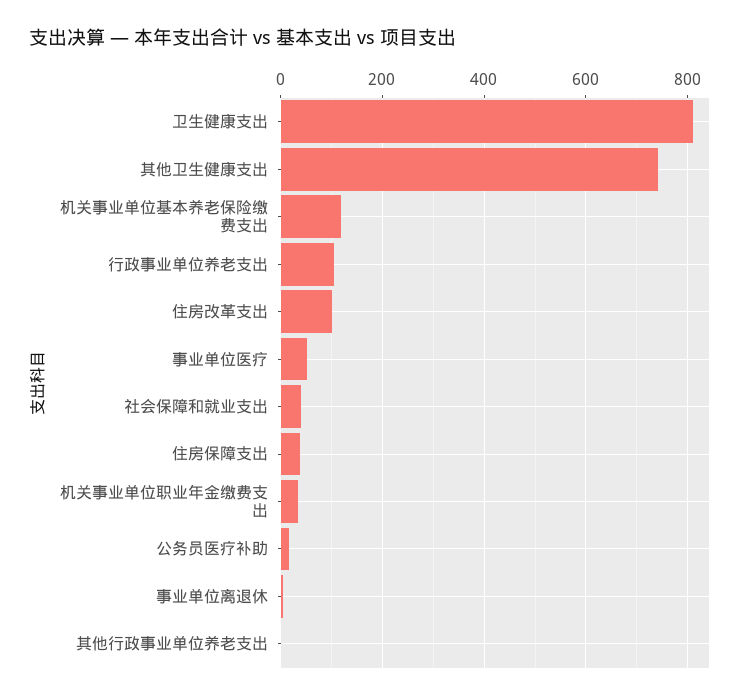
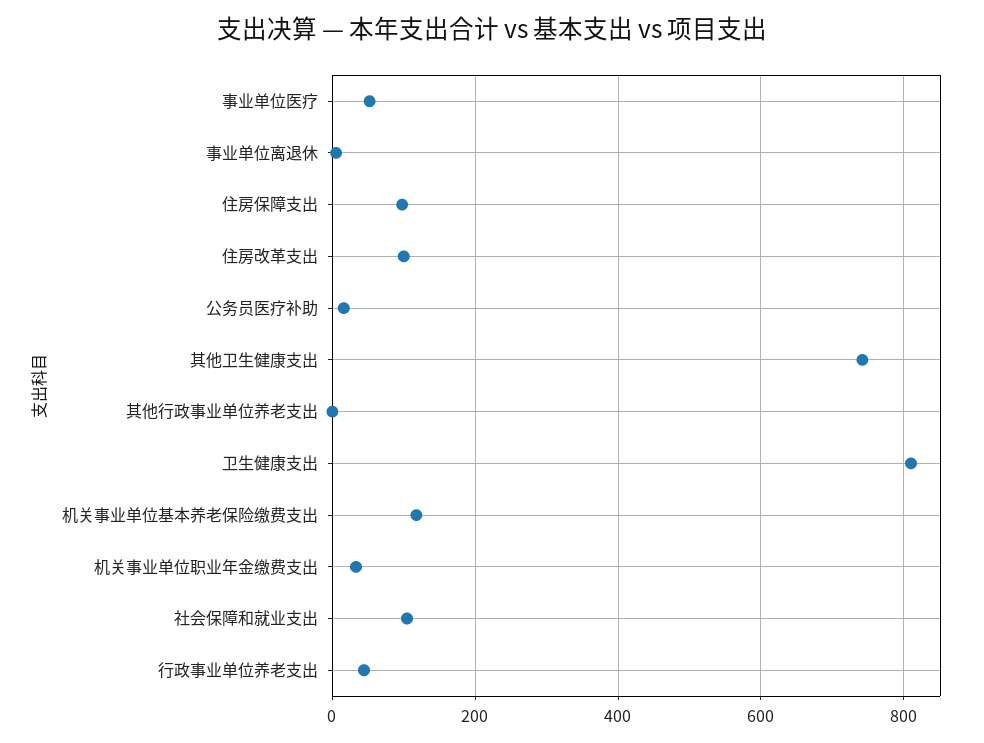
行政事业单位养老支出: 100 -> 40
社会保障和就业支出: 40 -> 100
住房保障支出: 40 -> 100

